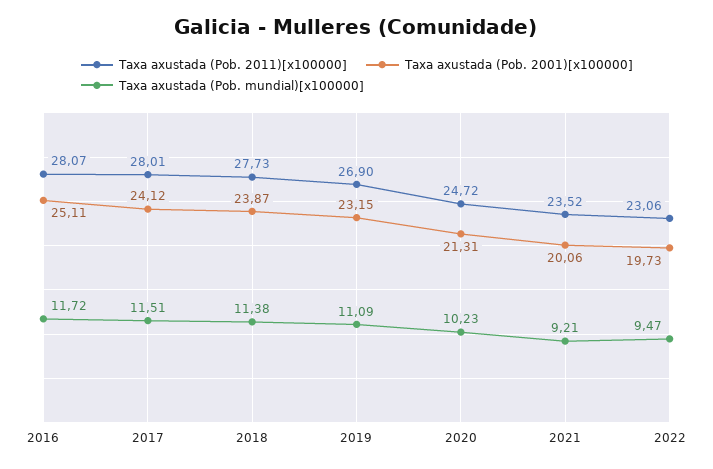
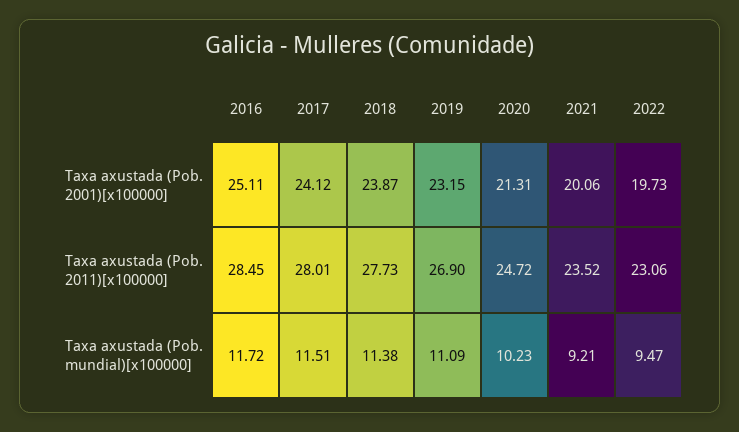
Taxa axustada (Pob. 2011)[x100000], 2016: 28.07 -> 28.45

